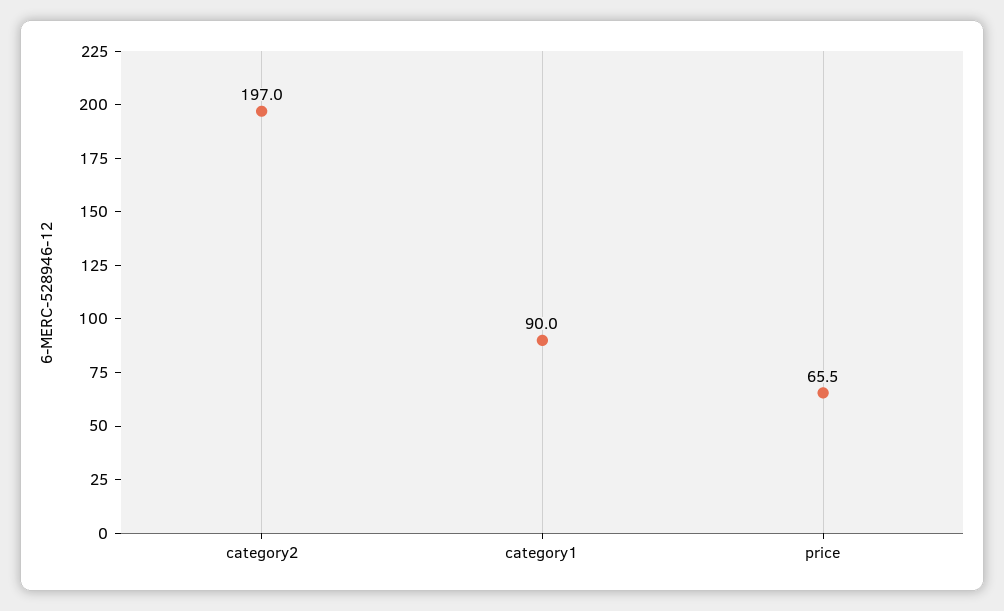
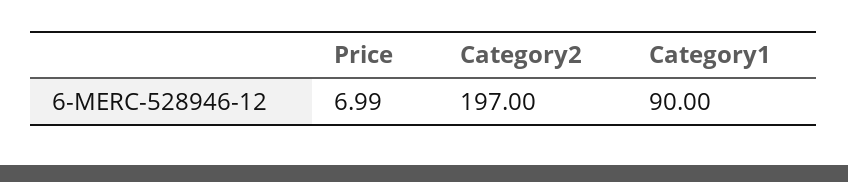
price: 65.5 -> 6.99

